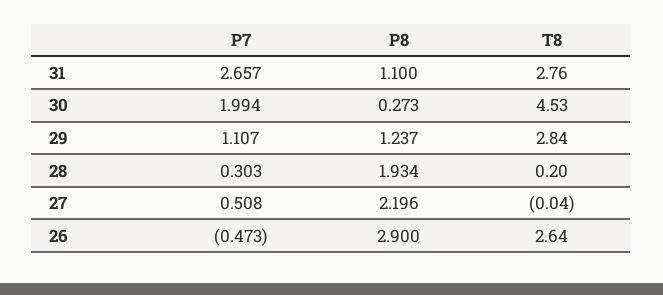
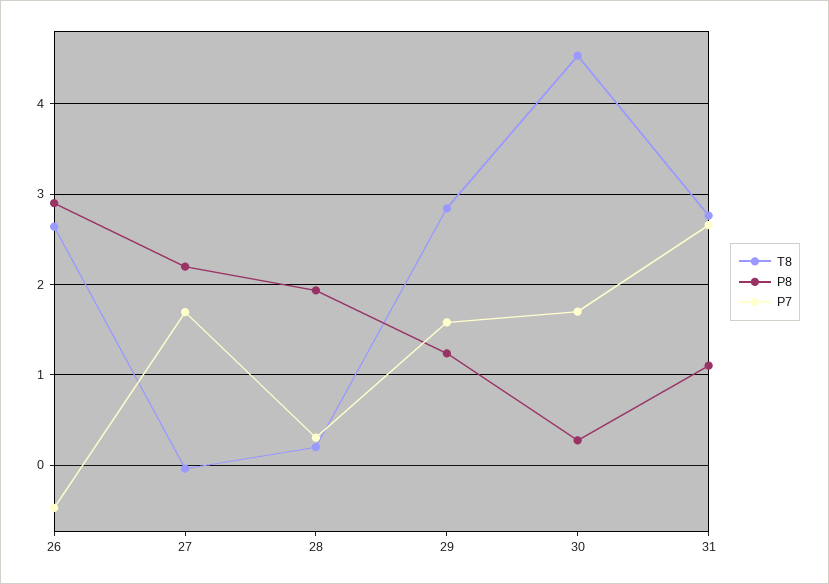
P7, 30: 1.994 -> 1.7
P7, 29: 1.107 -> 1.6
P7, 27: 0.508 -> 1.7

